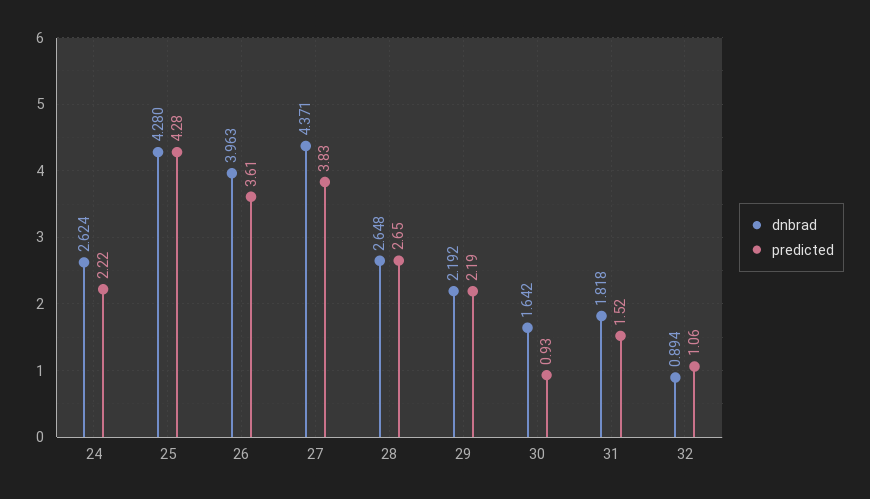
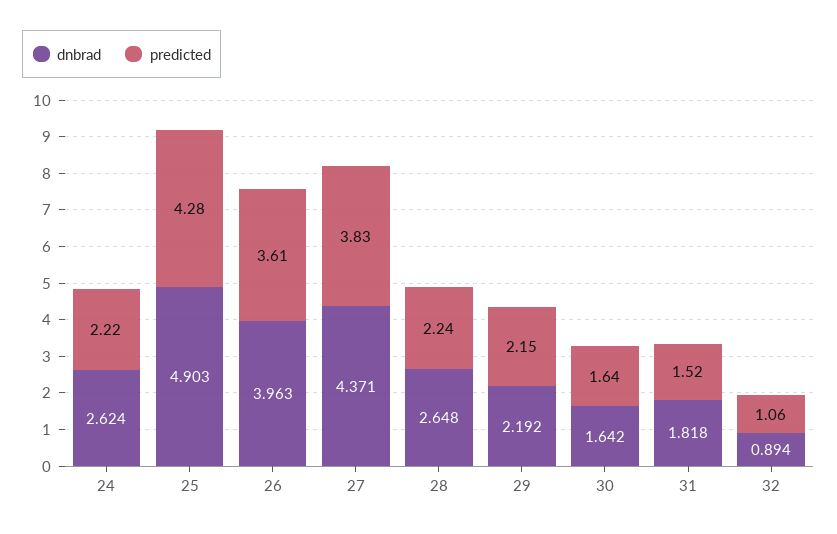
dnbrad, 25: 4.28 -> 4.903
predicted, 28: 2.65 -> 2.24
predicted, 29: 2.19 -> 2.15
predicted, 30: 0.93 -> 1.64

